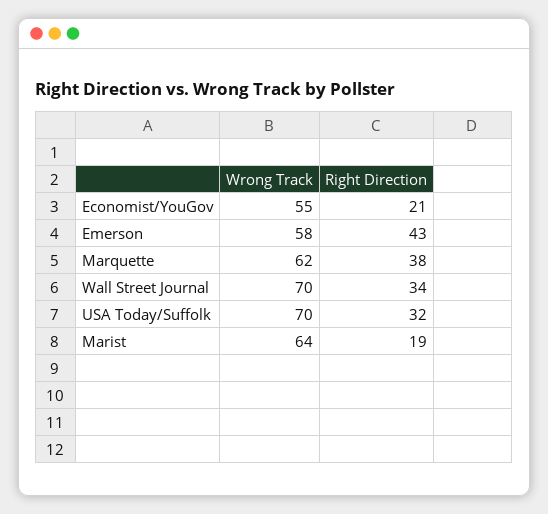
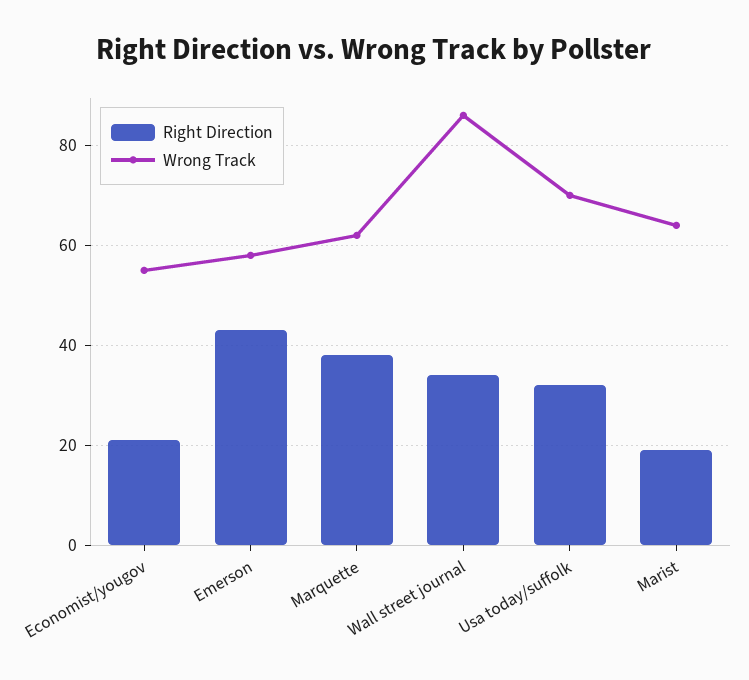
Wrong Track, Wall Street Journal: 70 -> 85

